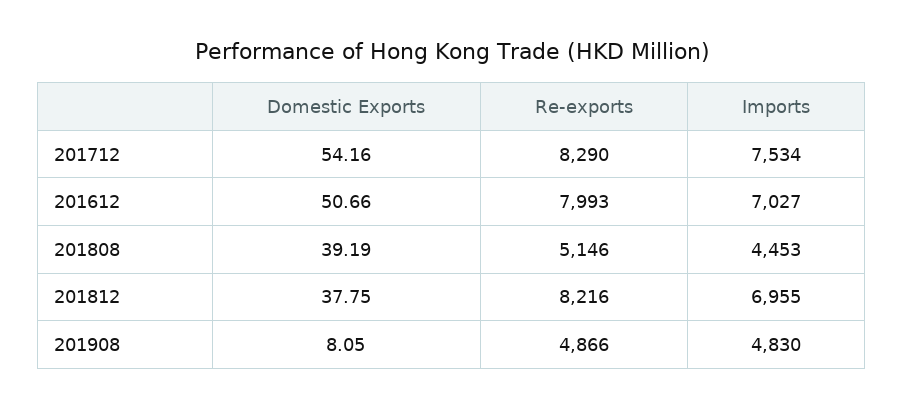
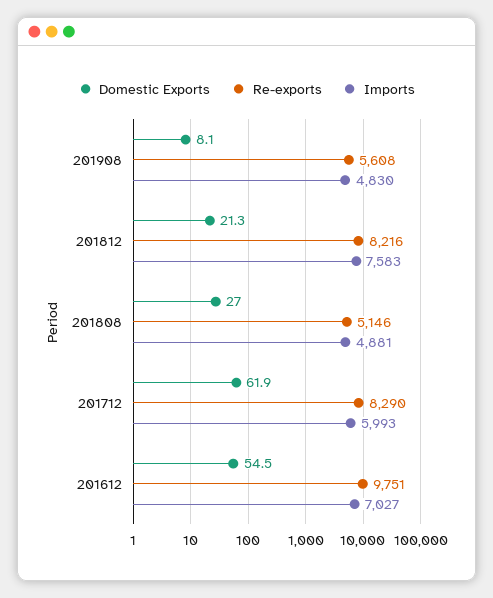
Domestic Exports, 201712: 54.16 -> 61.9
Imports, 201712: 7534 -> 5993
Domestic Exports, 201612: 50.66 -> 54.5
Re-exports, 201612: 7993 -> 9751
Domestic Exports, 201808: 39.19 -> 27
Imports, 201808: 4453 -> 4881
Domestic Exports, 201812: 37.75 -> 21.3
Imports, 201812: 6955 -> 7583
Re-exports, 201908: 4866 -> 5608

